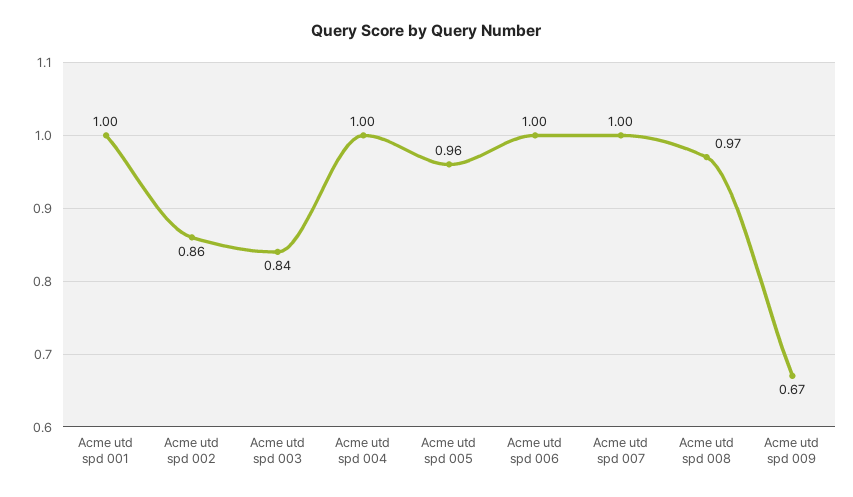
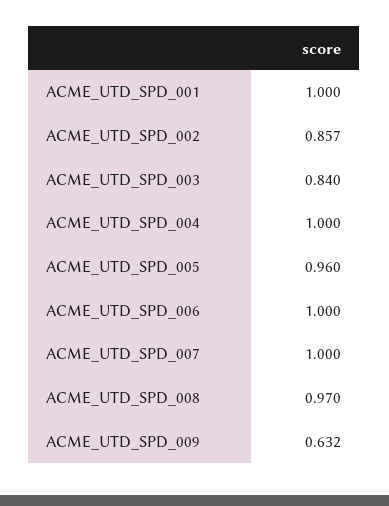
Acme utd spd 009: 0.67 -> 0.632

